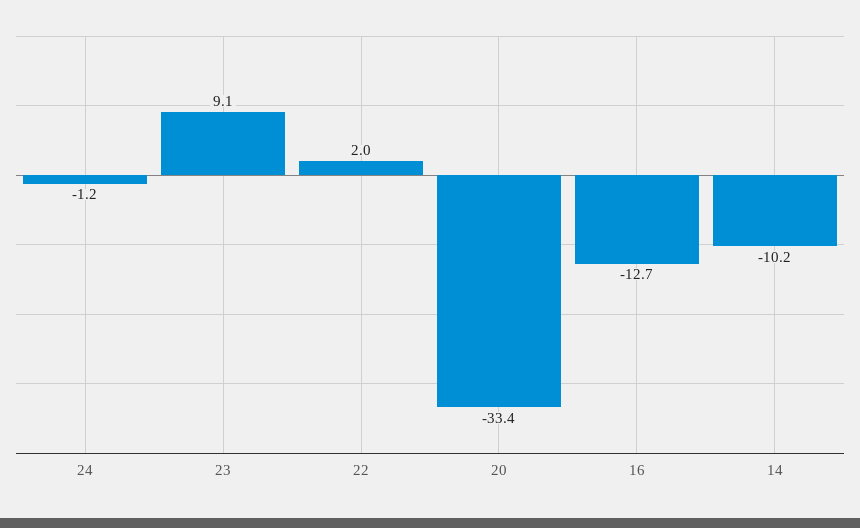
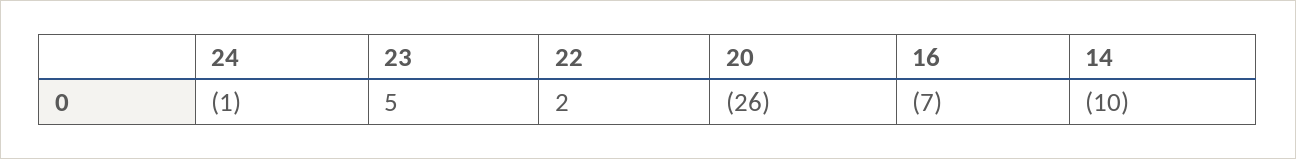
23: 9.1 -> 5
20: -33.4 -> -26
16: -12.7 -> -7

